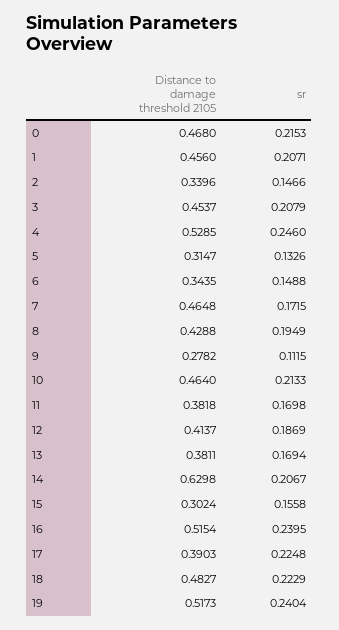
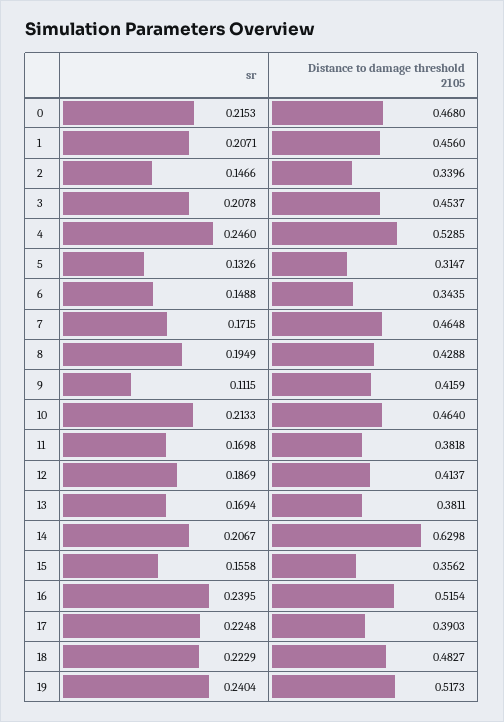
sr, 3: 0.2079 -> 0.2078
Distance to damage threshold 2105, 9: 0.2782 -> 0.4159
Distance to damage threshold 2105, 15: 0.3024 -> 0.3562

